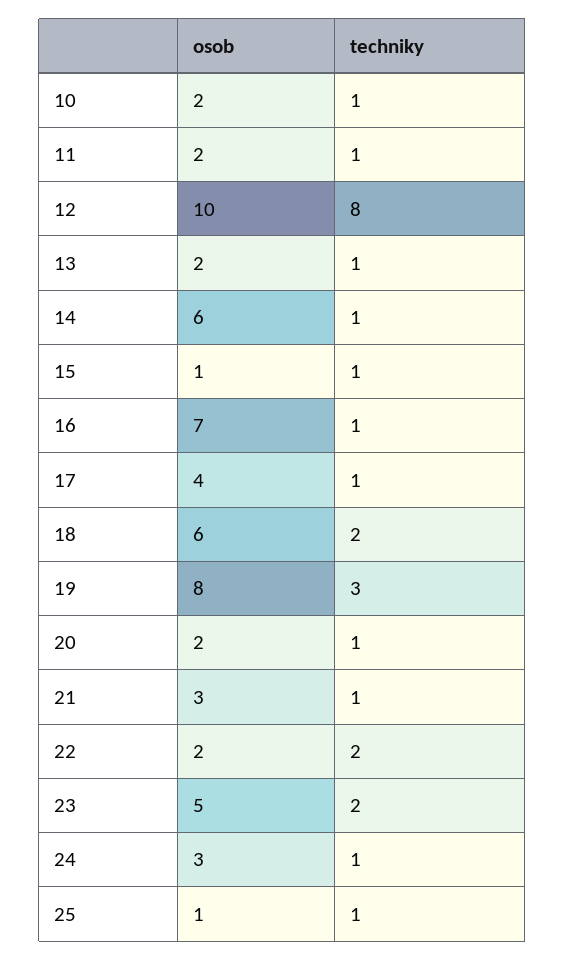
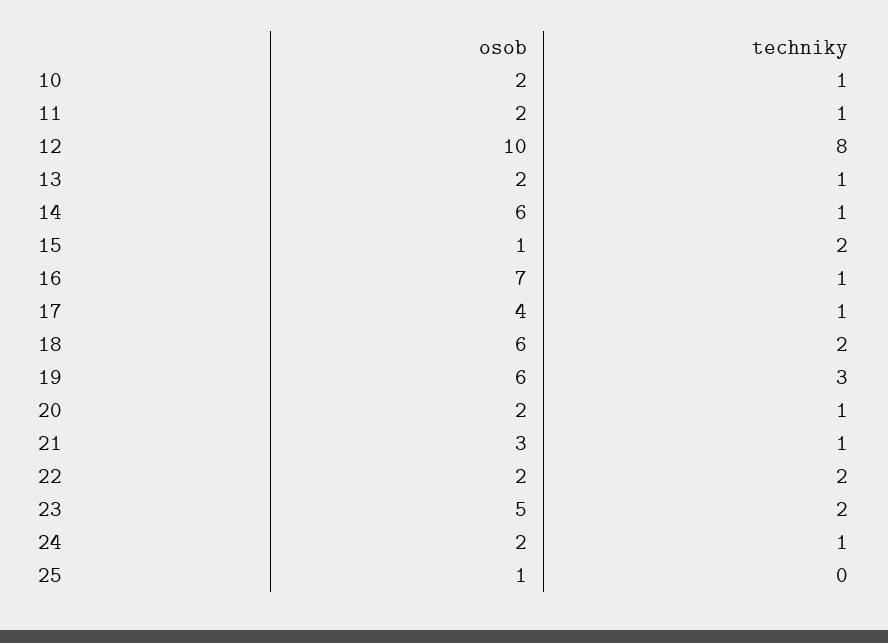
techniky, 15: 1 -> 2
osob, 19: 8 -> 6
osob, 24: 3 -> 2
techniky, 25: 1 -> 0

